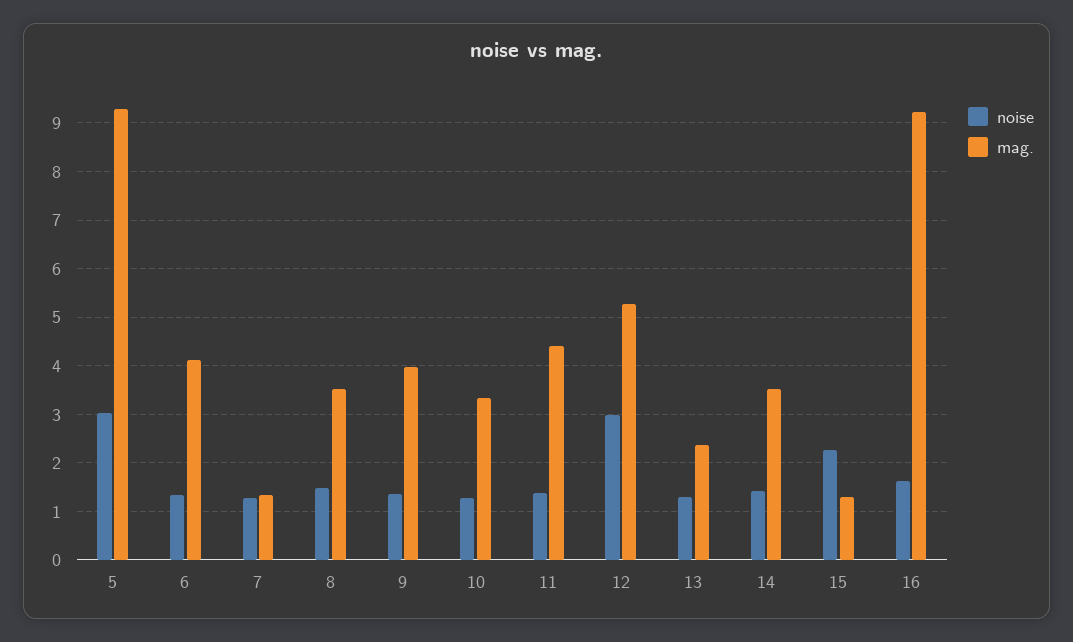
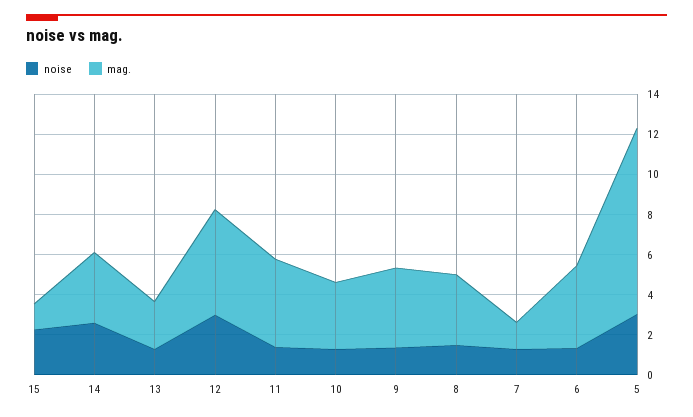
noise, 14: 1.4 -> 2.5
noise, 16: 1.6 -> none
mag., 16: 9.2 -> none

